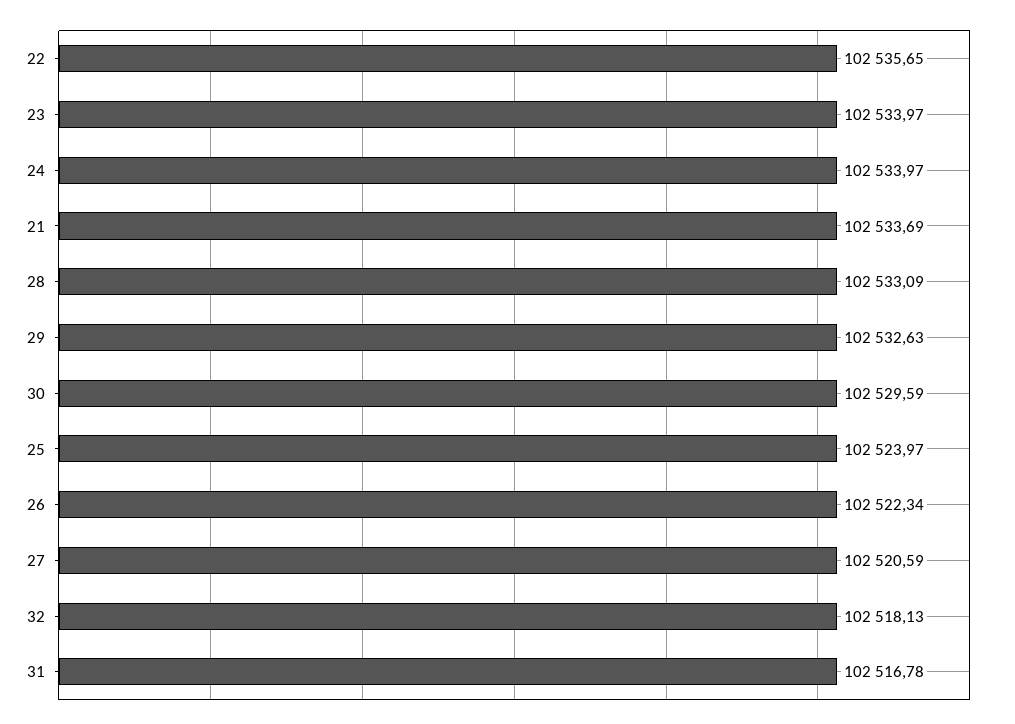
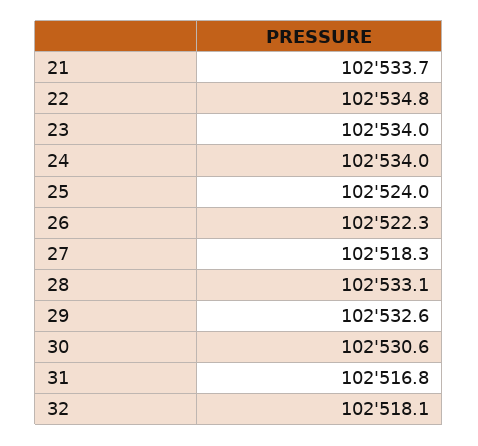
22: 102535.65 -> 102534.8
30: 102529.59 -> 102530.6
27: 102520.59 -> 102518.3

